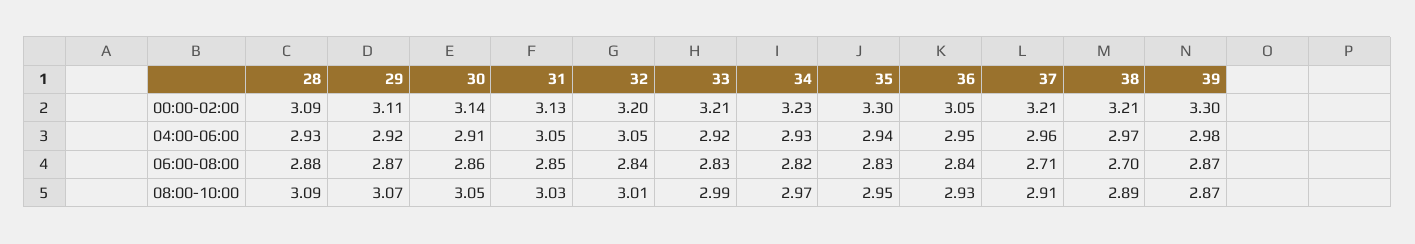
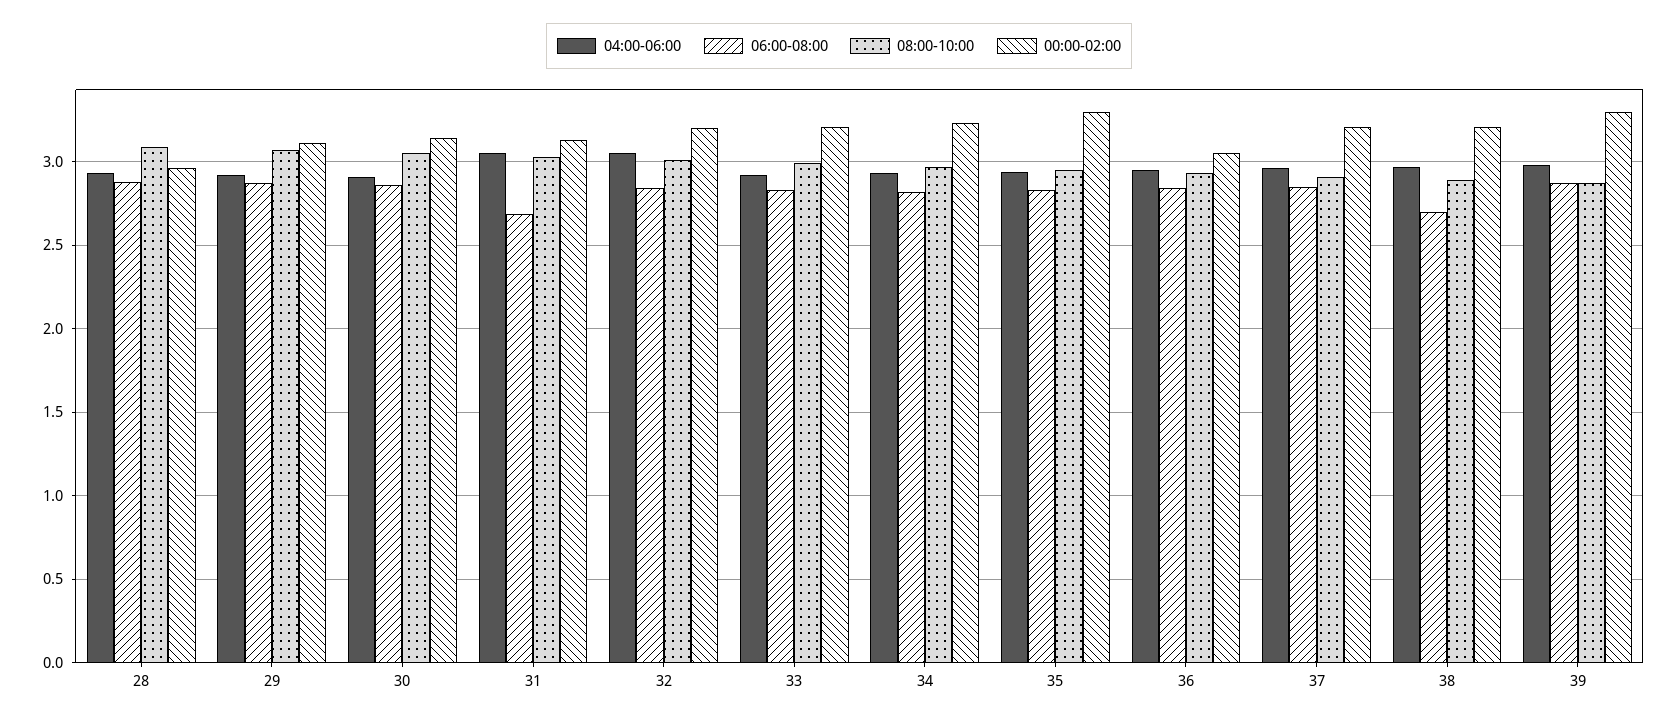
00:00-02:00, 28: 3.09 -> 2.95
06:00-08:00, 31: 2.85 -> 2.7
06:00-08:00, 37: 2.71 -> 2.85

